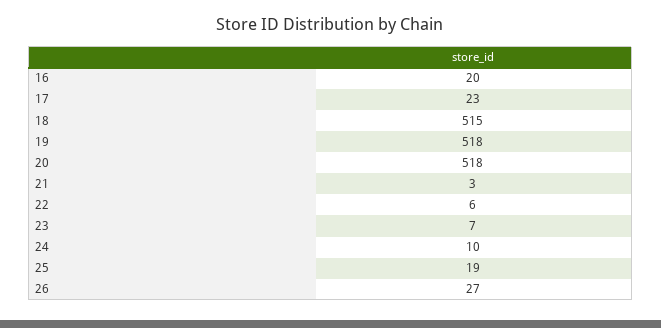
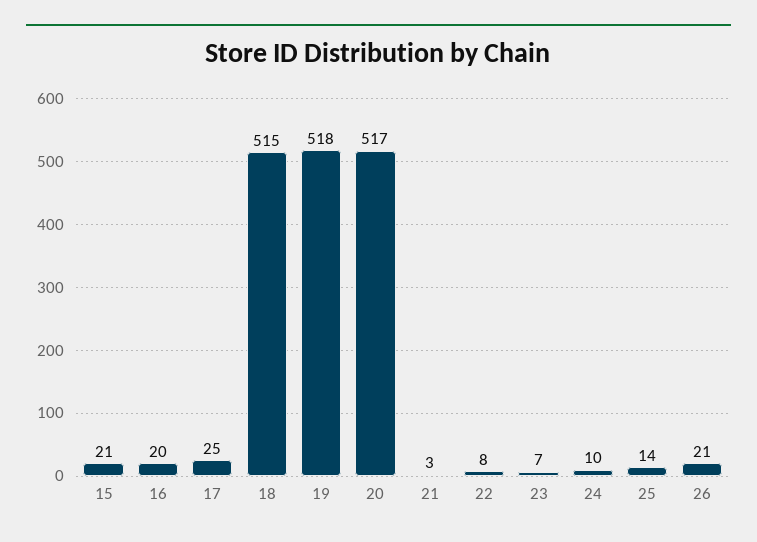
17: 23 -> 25
20: 518 -> 517
22: 6 -> 8
25: 19 -> 14
26: 27 -> 21
15: none -> 21

